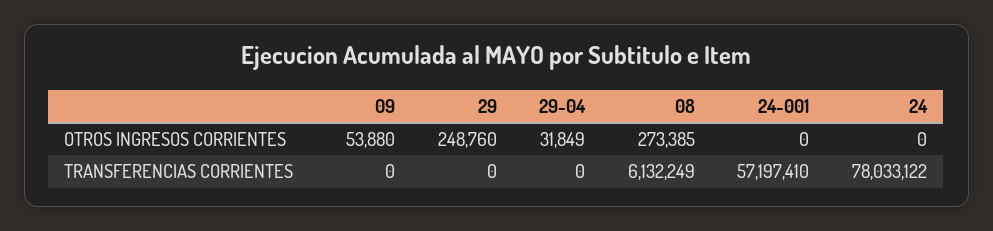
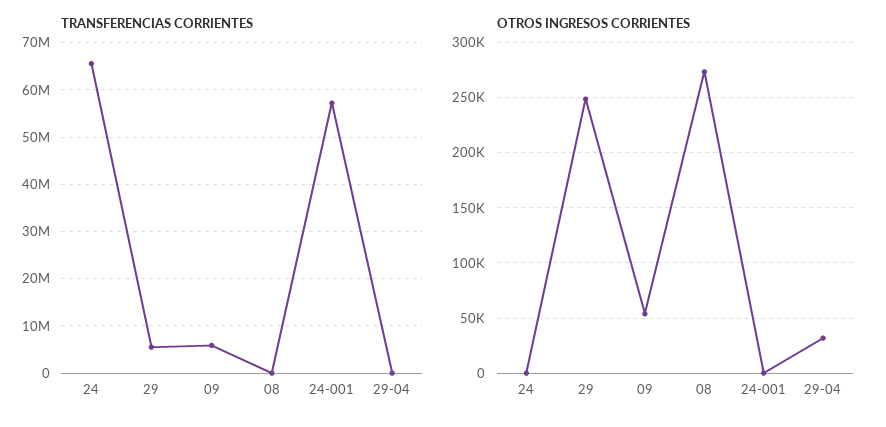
TRANSFERENCIAS CORRIENTES, 09: 0 -> 6000000
TRANSFERENCIAS CORRIENTES, 29: 0 -> 6000000
TRANSFERENCIAS CORRIENTES, 08: 6132249 -> 0
TRANSFERENCIAS CORRIENTES, 24: 78033122 -> 66000000

